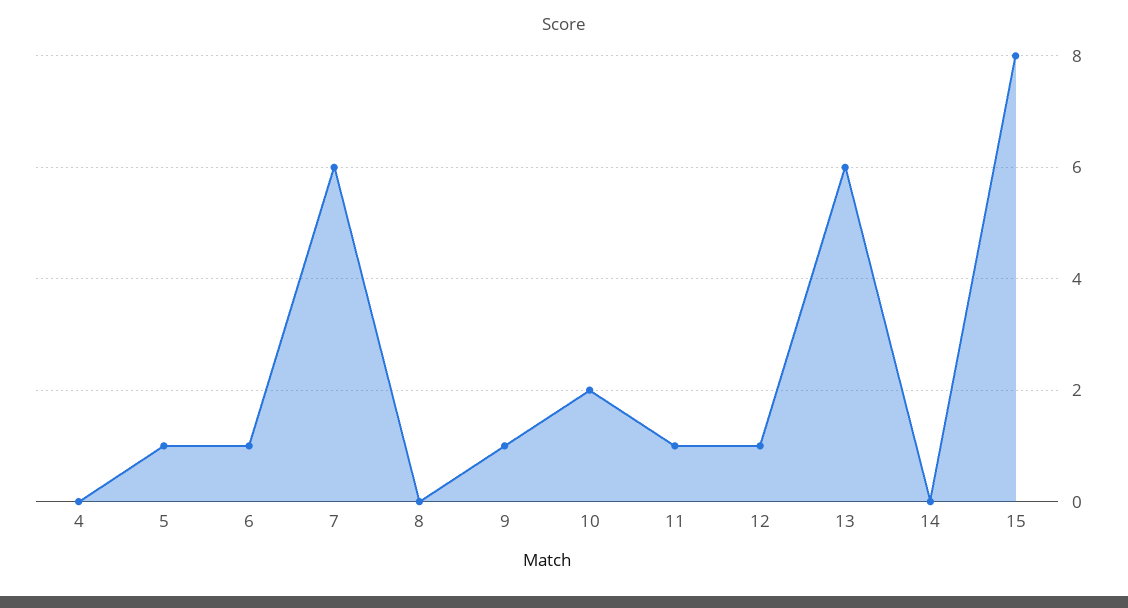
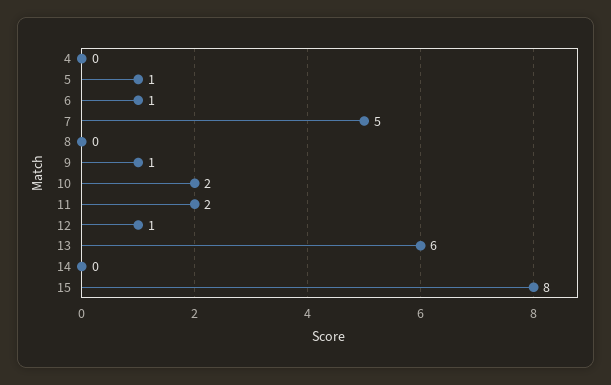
7: 6 -> 5
11: 1 -> 2

